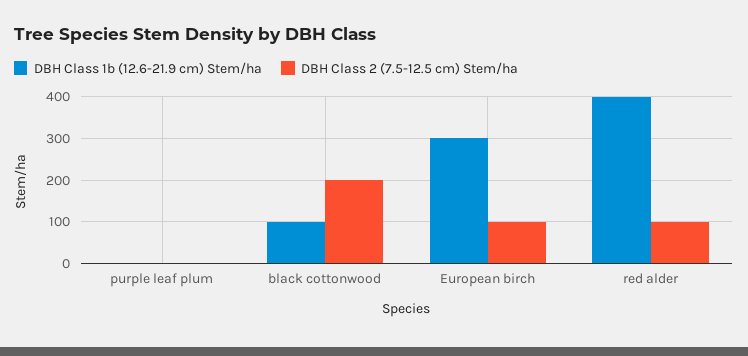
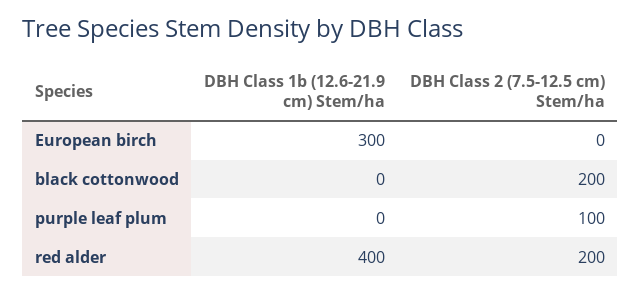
DBH Class 2 (7.5-12.5 cm) Stem/ha, purple leaf plum: 0 -> 100
DBH Class 1b (12.6-21.9 cm) Stem/ha, black cottonwood: 100 -> 0
DBH Class 2 (7.5-12.5 cm) Stem/ha, European birch: 100 -> 0
DBH Class 2 (7.5-12.5 cm) Stem/ha, red alder: 100 -> 200

